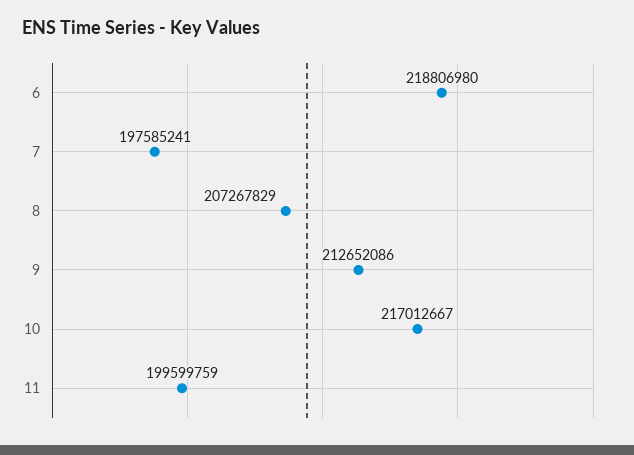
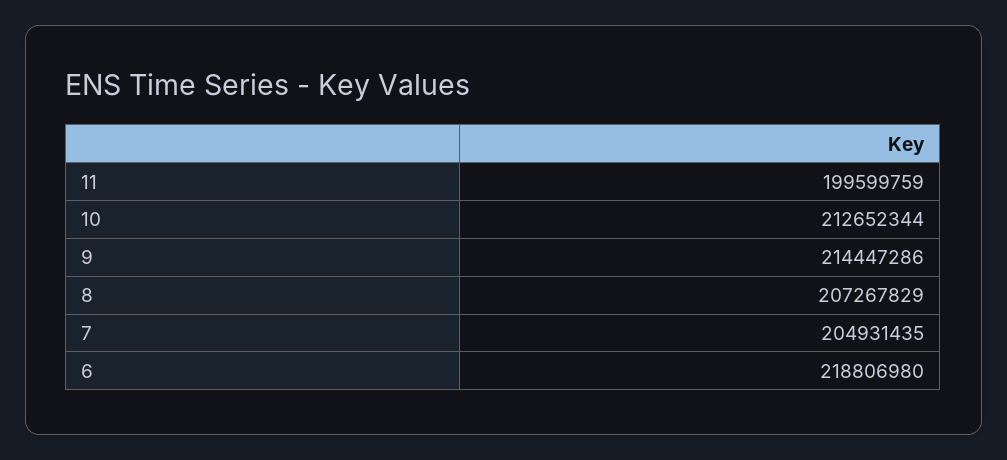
7: 197585241 -> 204931435
9: 212652086 -> 214447286
10: 217012667 -> 212652344

